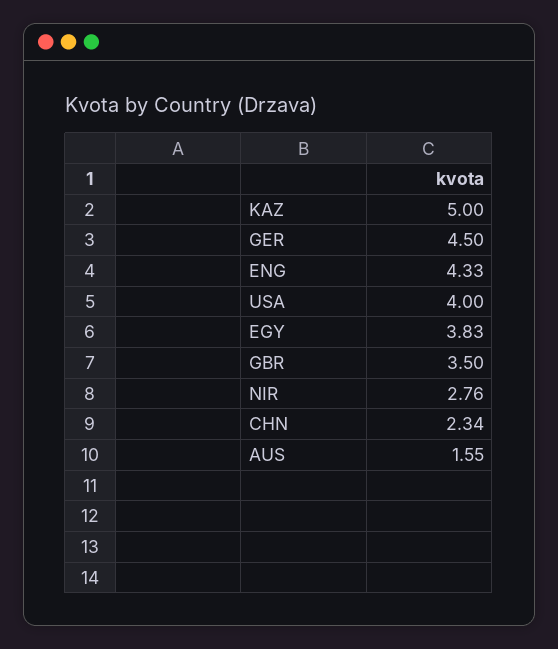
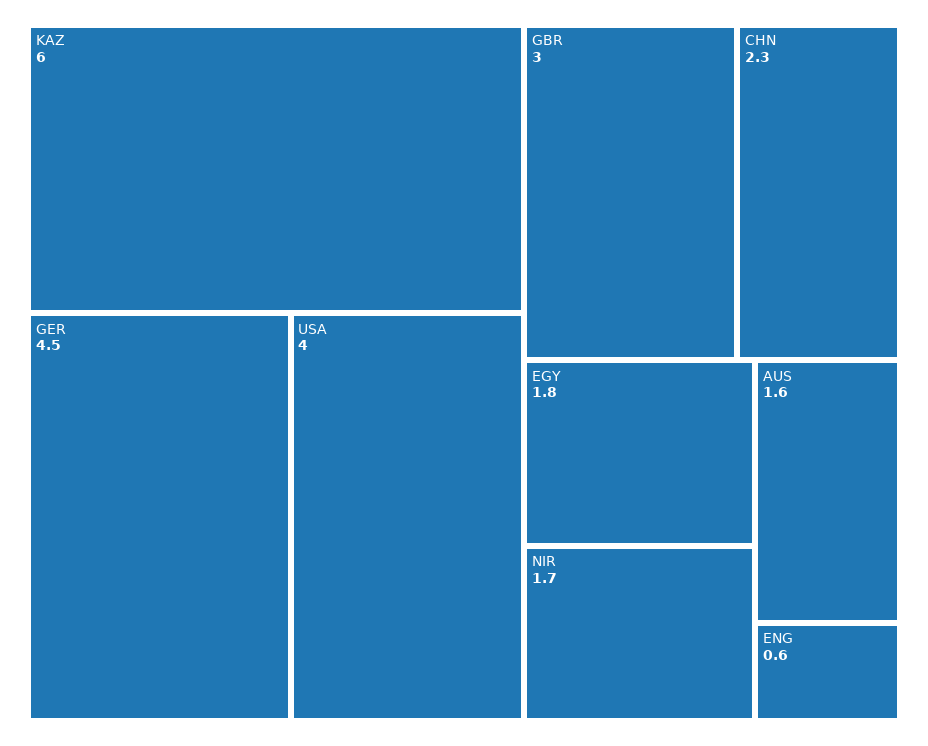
KAZ: 5 -> 6
ENG: 4.33 -> 0.6
EGY: 3.83 -> 1.8
GBR: 3.5 -> 3
NIR: 2.76 -> 1.7

